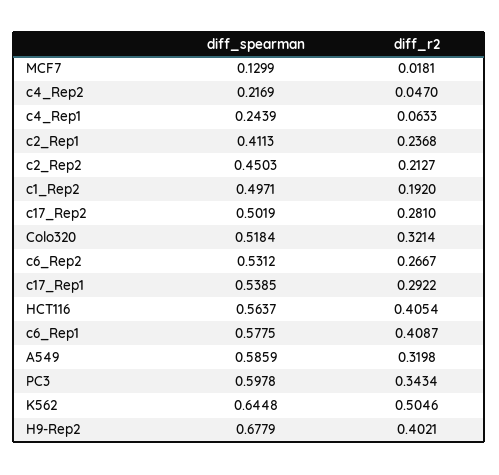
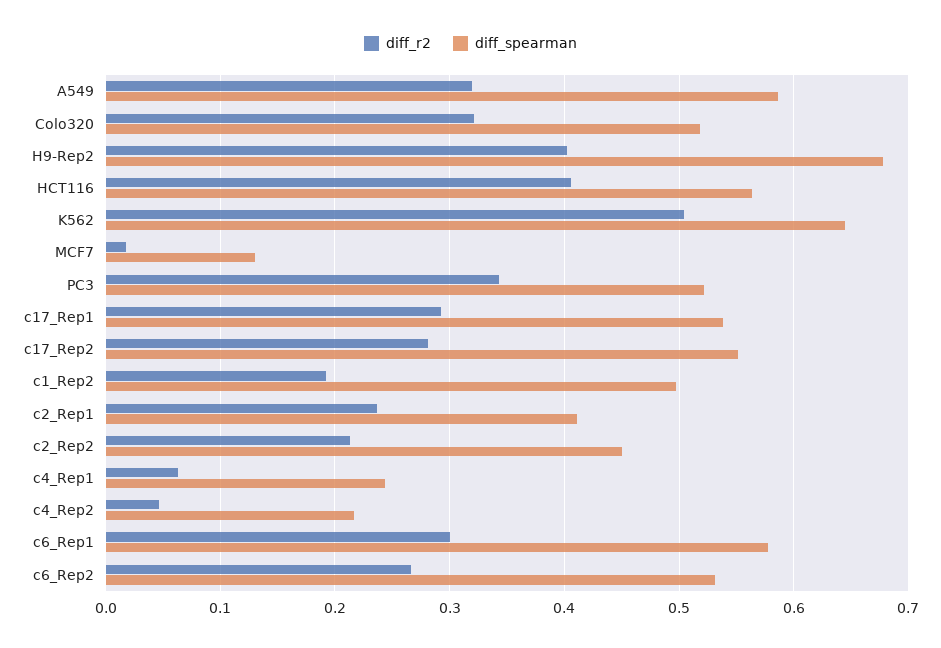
diff_spearman, c17_Rep2: 0.5019 -> 0.55
diff_r2, c6_Rep1: 0.4087 -> 0.3
diff_spearman, PC3: 0.5978 -> 0.52

